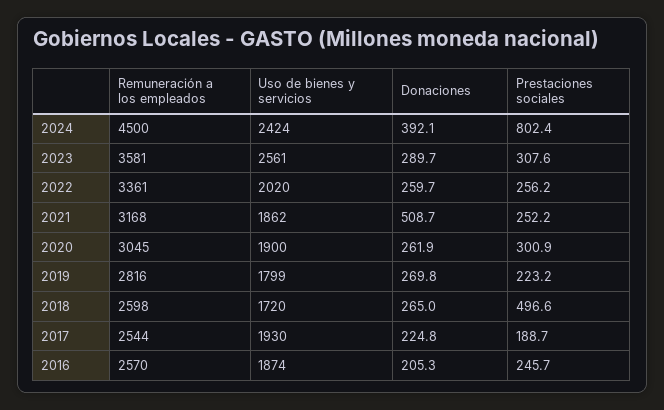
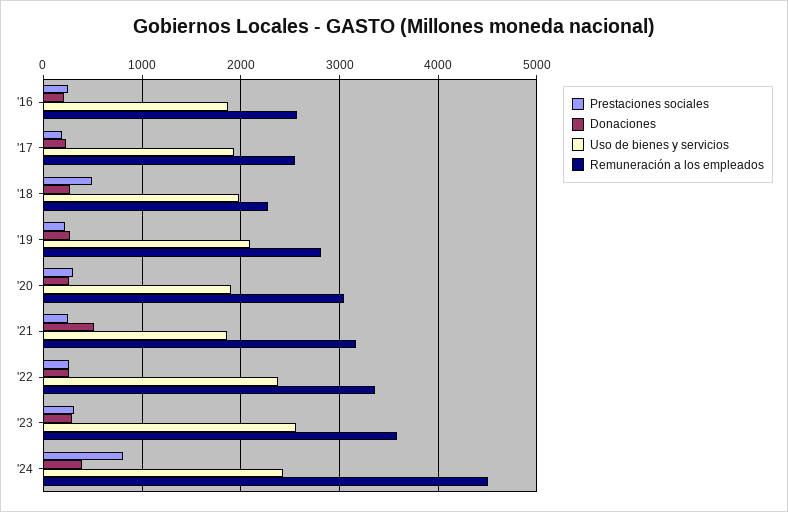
Uso de bienes y servicios, 2022: 2020 -> 2400
Uso de bienes y servicios, 2019: 1799 -> 2100
Remuneración a los empleados, 2018: 2598 -> 2300
Uso de bienes y servicios, 2018: 1720 -> 2000

